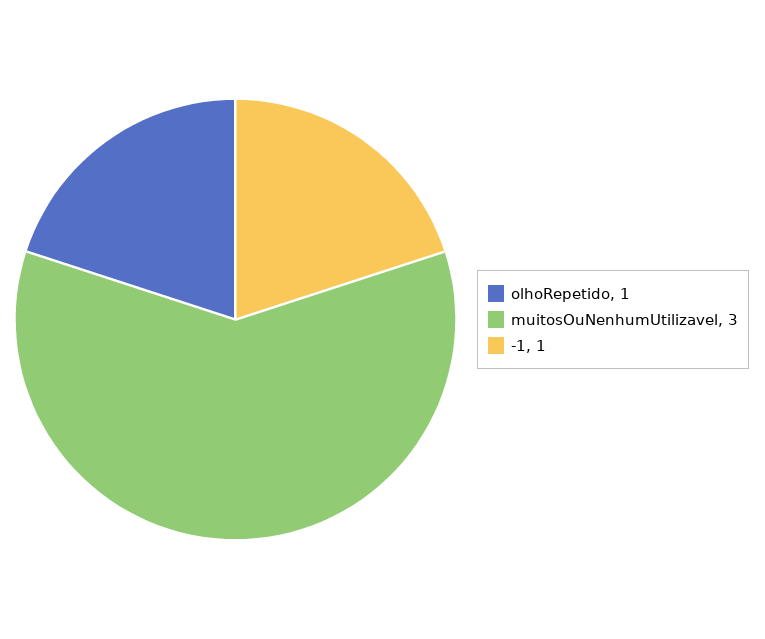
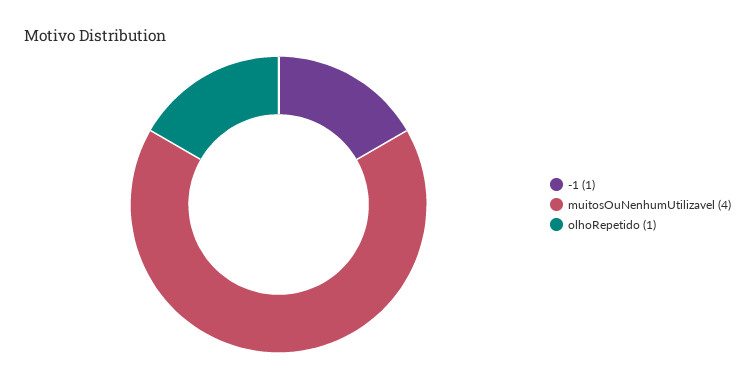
muitosOuNenhumUtilizavel: 3 -> 4

